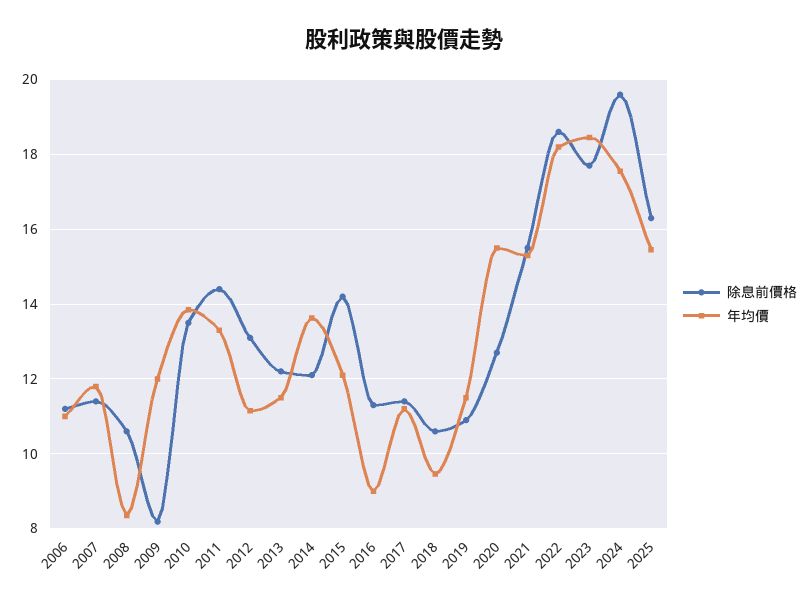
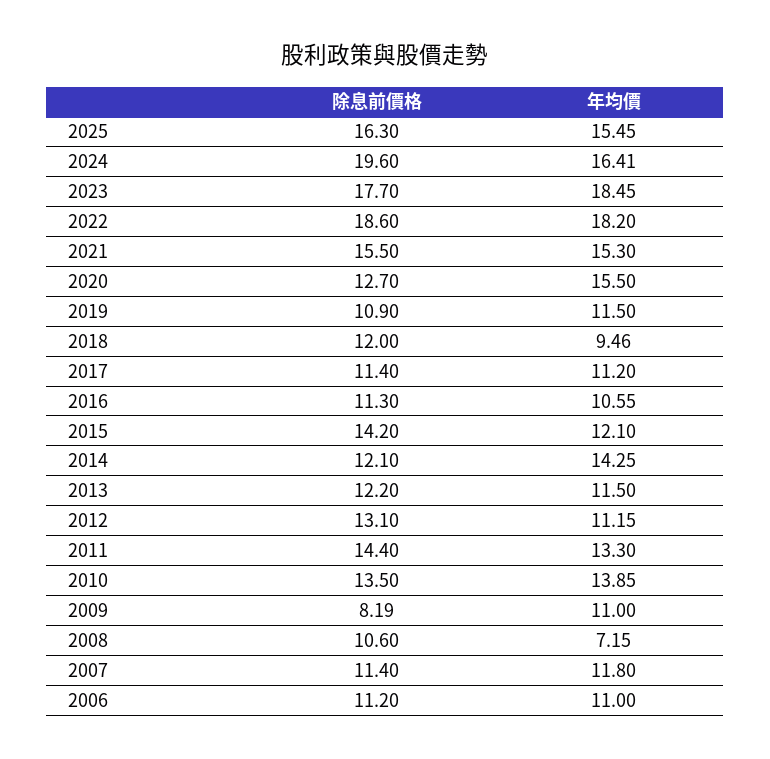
年均價, 2008: 8.4 -> 7.15
年均價, 2009: 12 -> 11
年均價, 2014: 13.6 -> 14.25
年均價, 2016: 9 -> 10.55
除息前價格, 2018: 10.6 -> 12
年均價, 2024: 17.6 -> 16.41

